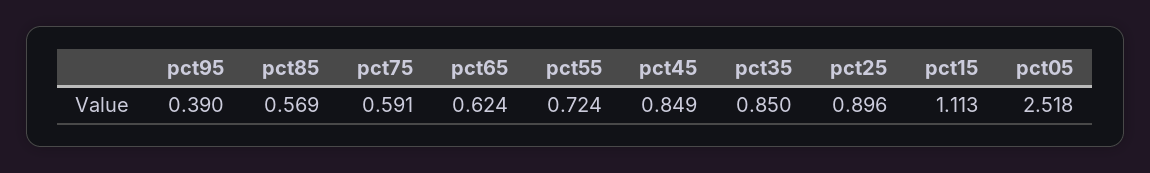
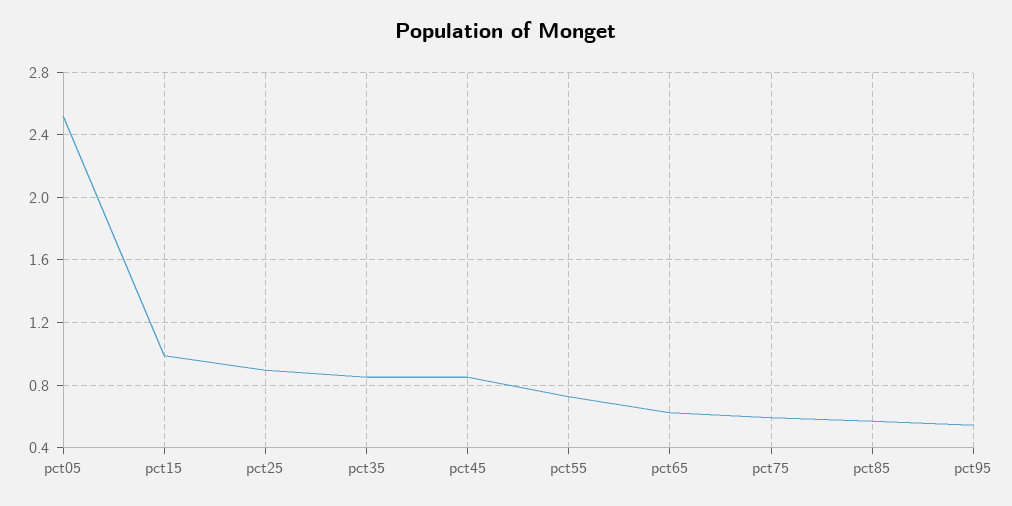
pct95: 0.39 -> 0.55
pct15: 1.113 -> 1

